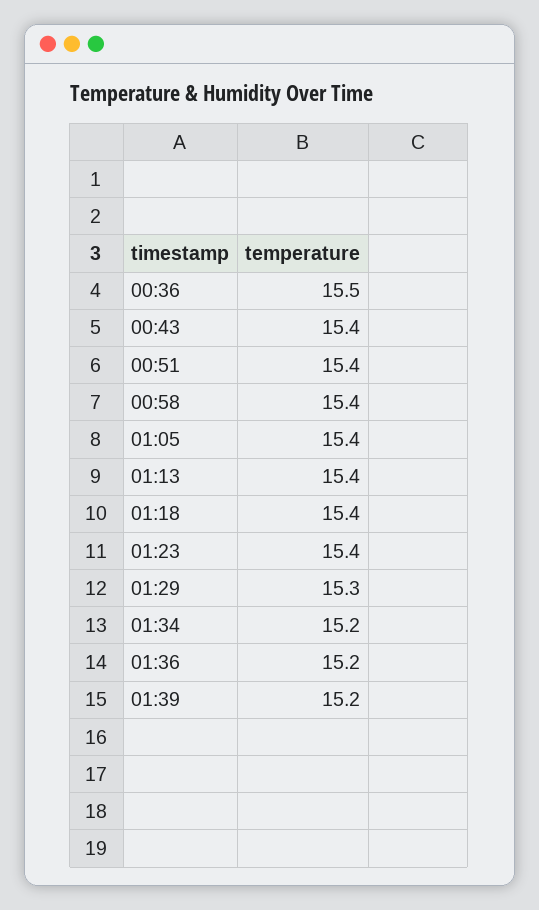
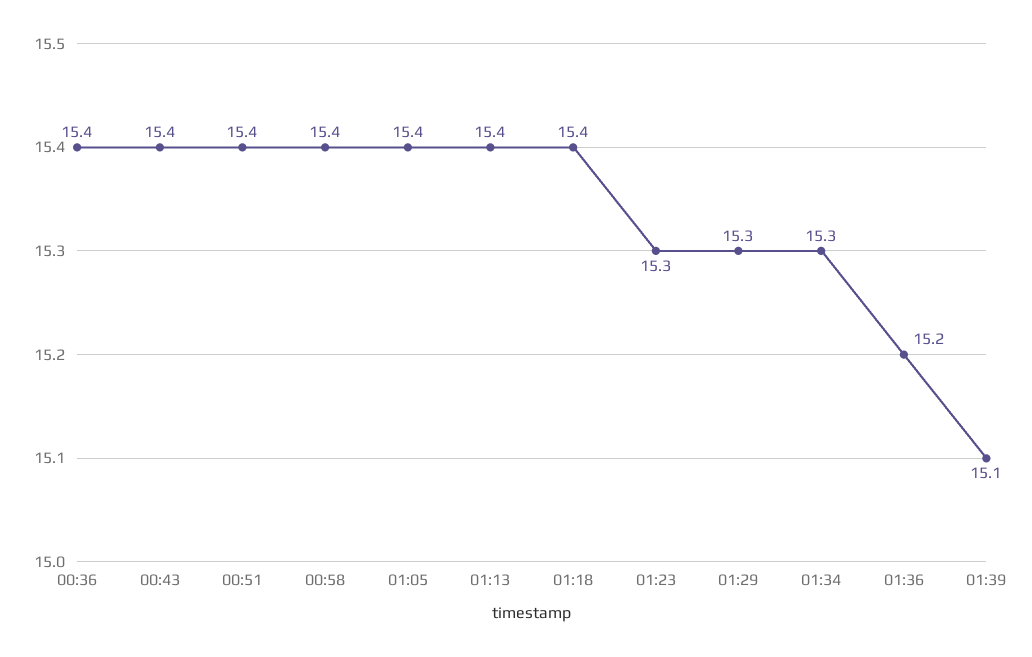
00:36: 15.5 -> 15.4
01:23: 15.4 -> 15.3
01:34: 15.2 -> 15.3
01:39: 15.2 -> 15.1

